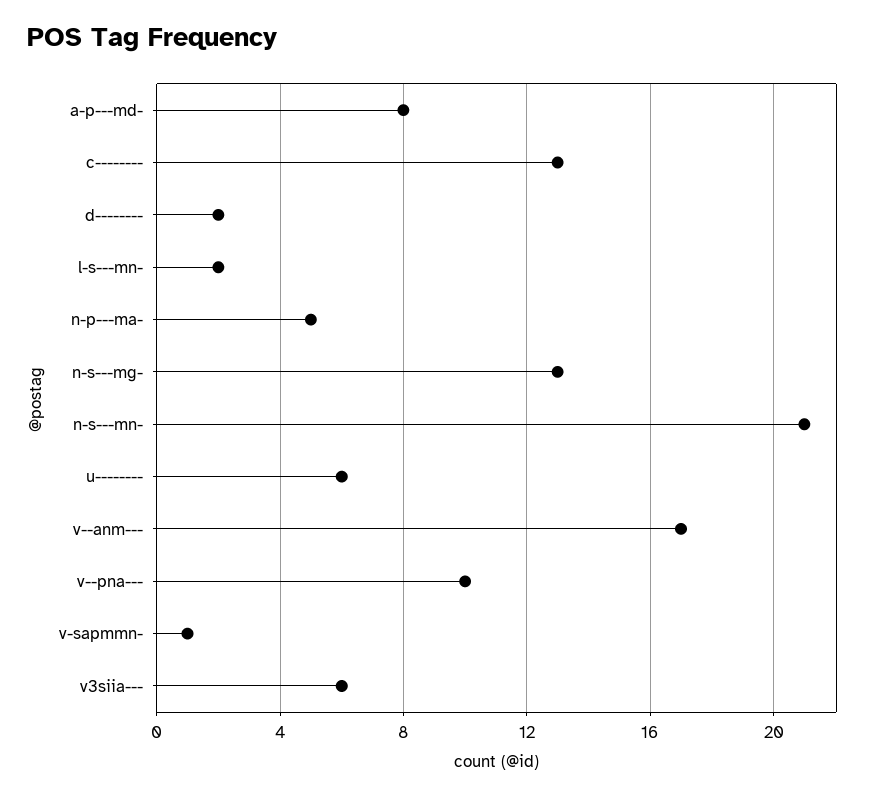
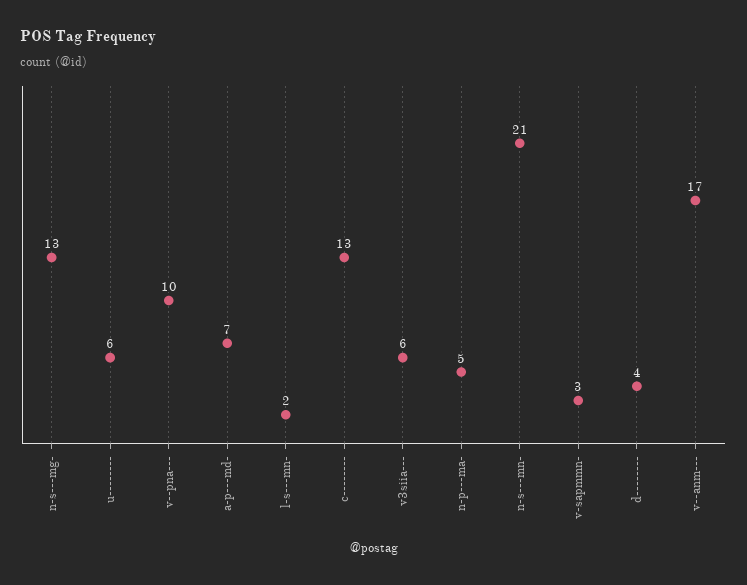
a-p---md-: 8 -> 7
d--------: 2 -> 4
v-sapmmn-: 1 -> 3

